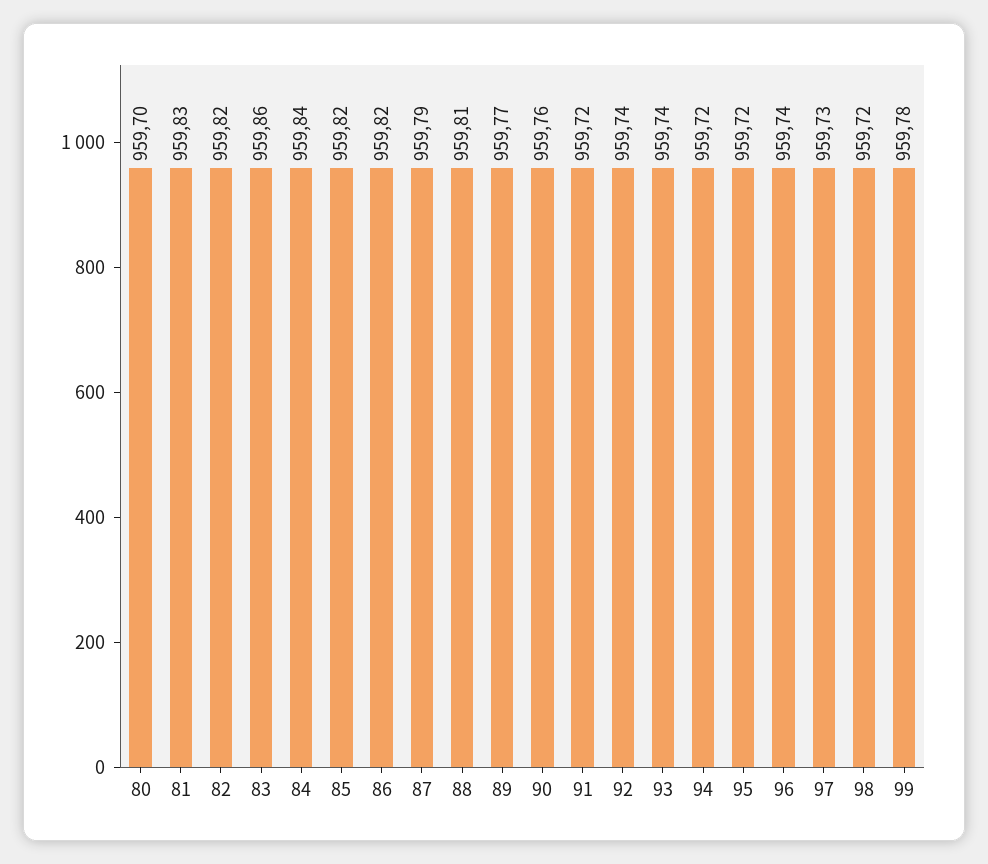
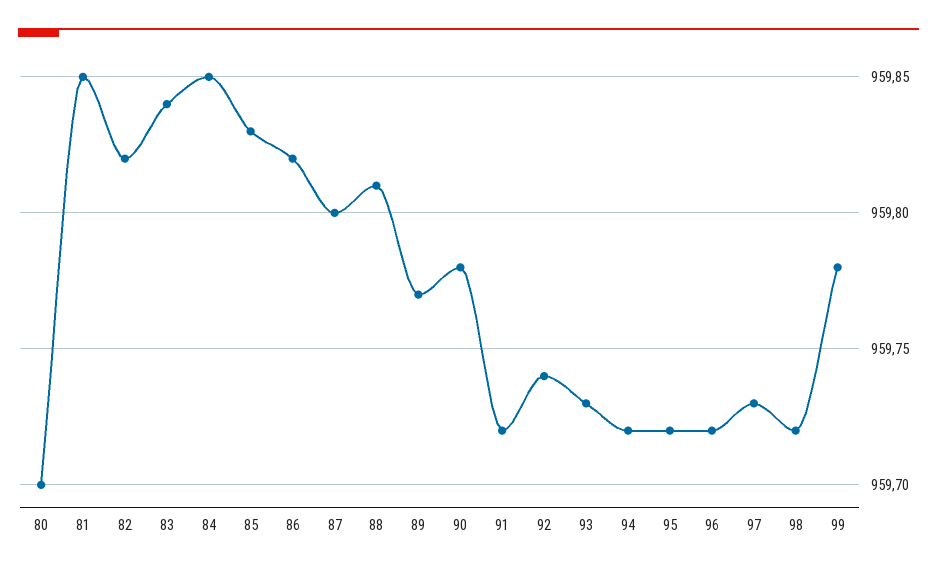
81: 959.83 -> 959.85
83: 959.86 -> 959.84
84: 959.84 -> 959.85
85: 959.82 -> 959.83
87: 959.79 -> 959.8
90: 959.76 -> 959.78
93: 959.74 -> 959.73
96: 959.74 -> 959.72

